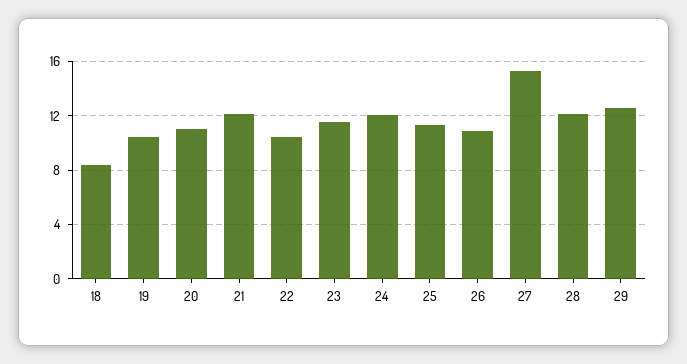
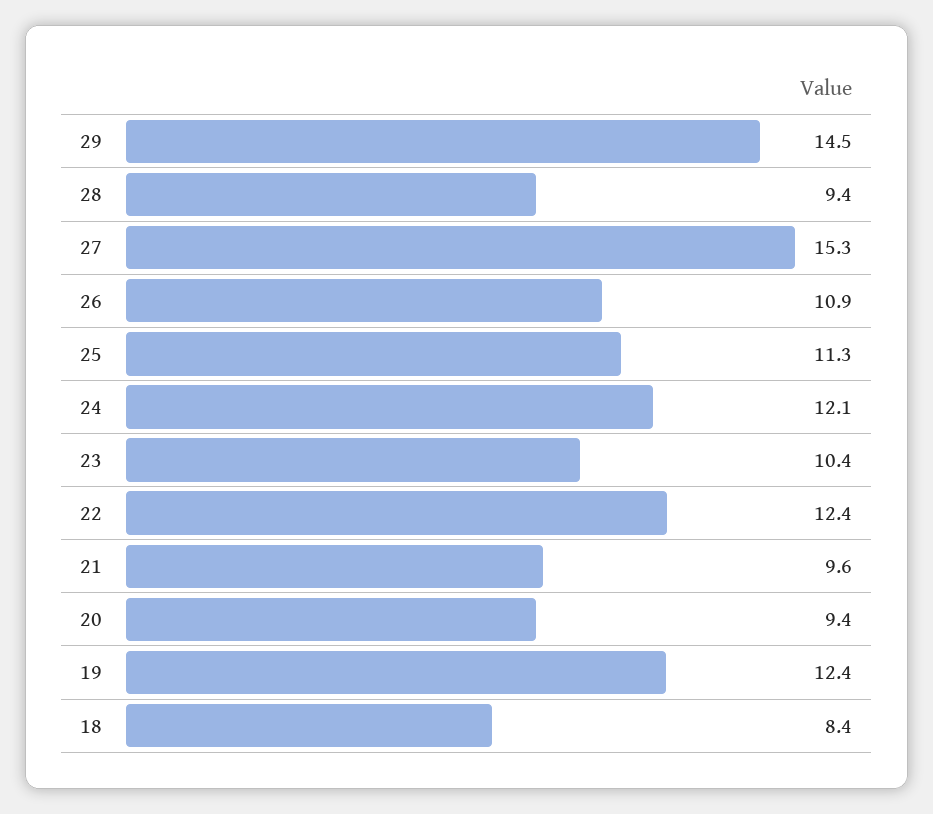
19: 10.5 -> 12.4
20: 11 -> 9.4
21: 12 -> 9.6
22: 10.5 -> 12.4
23: 11.5 -> 10.4
28: 12 -> 9.4
29: 12.5 -> 14.5

